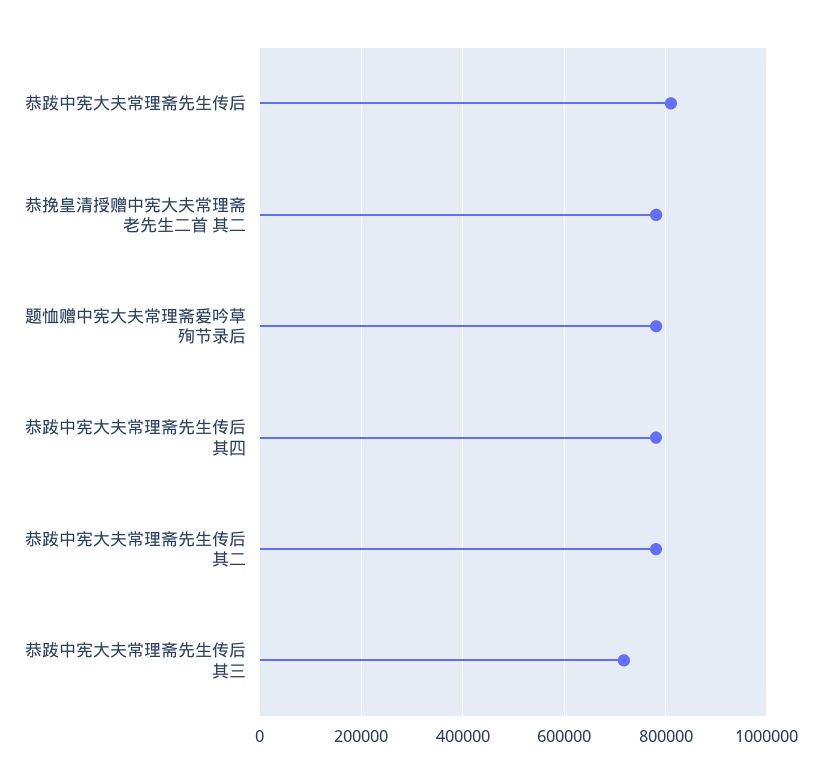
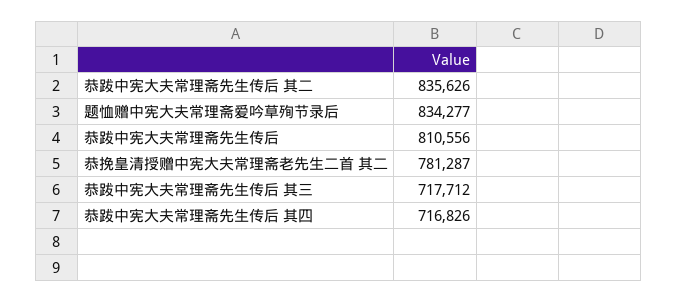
题恤赠中宪大夫常理斋爱吟草殉节录后: 780000 -> 834277
恭跋中宪大夫常理斋先生传后 其四: 780000 -> 716826
恭跋中宪大夫常理斋先生传后 其二: 780000 -> 835626

